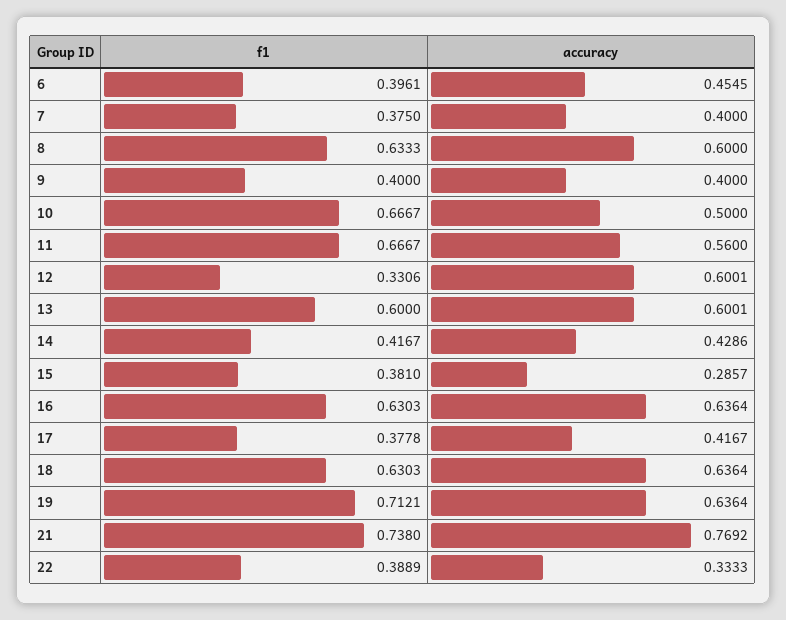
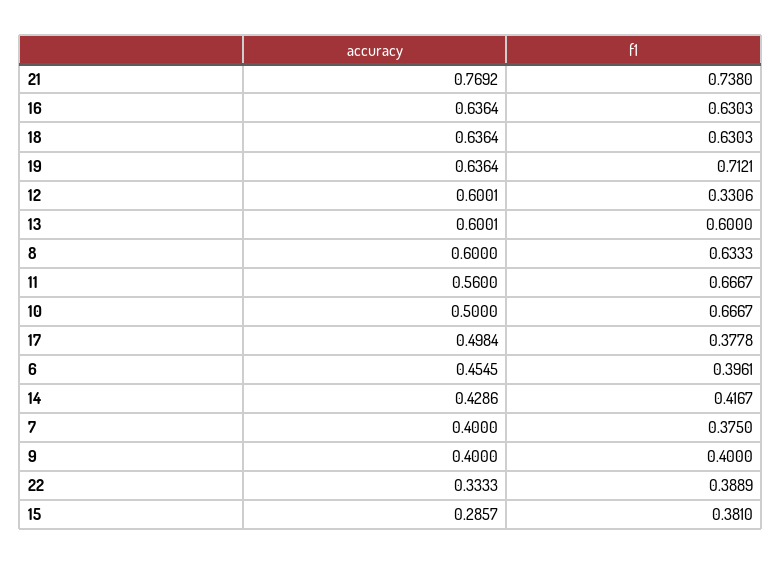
accuracy, 17: 0.4167 -> 0.4984

